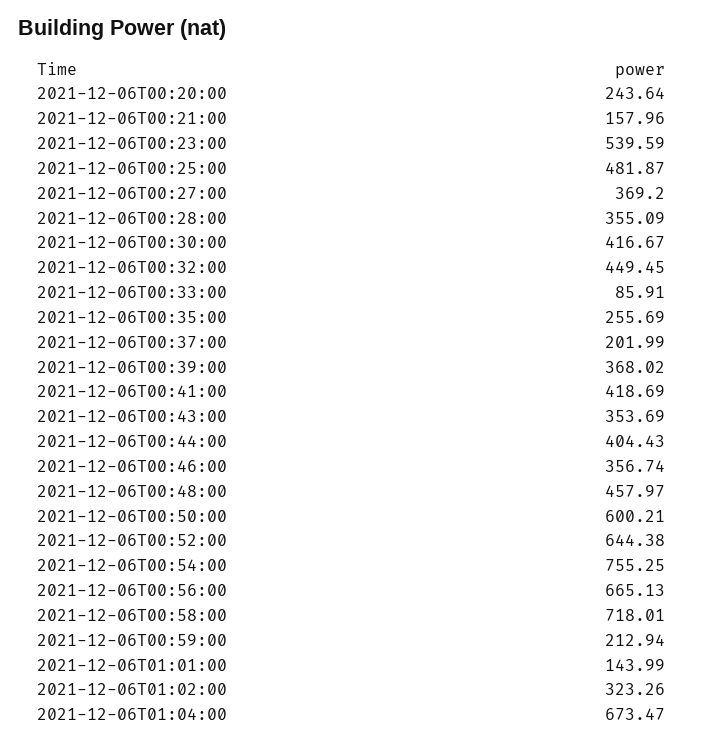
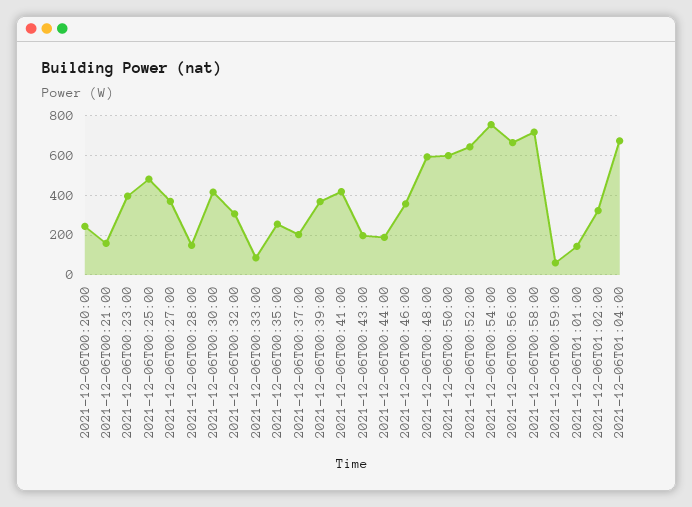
2021-12-06T00:23:00: 539.59 -> 400
2021-12-06T00:28:00: 355.09 -> 150
2021-12-06T00:32:00: 449.45 -> 300
2021-12-06T00:43:00: 353.69 -> 200
2021-12-06T00:44:00: 404.43 -> 200
2021-12-06T00:48:00: 457.97 -> 600
2021-12-06T00:59:00: 212.94 -> 50

